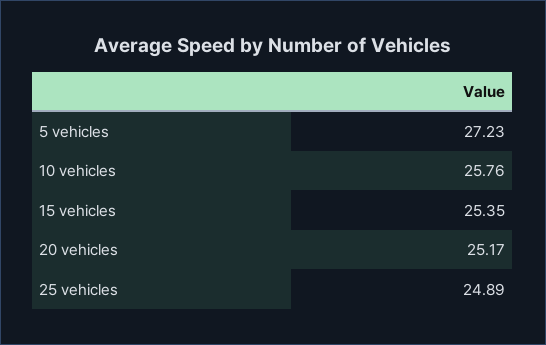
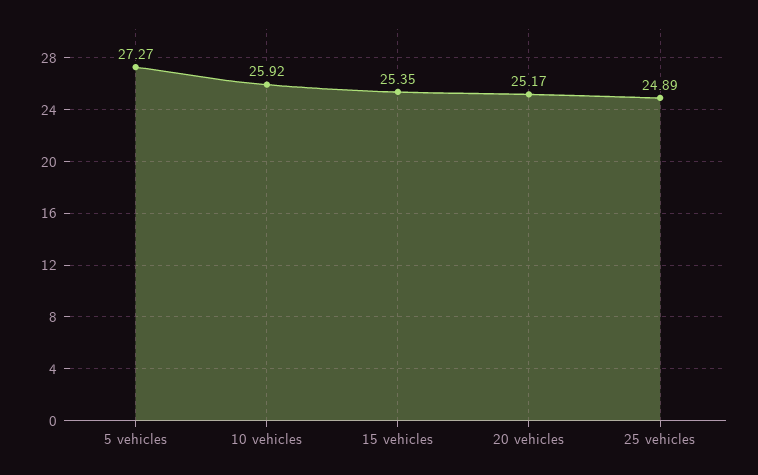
5 vehicles: 27.23 -> 27.27
10 vehicles: 25.76 -> 25.92

